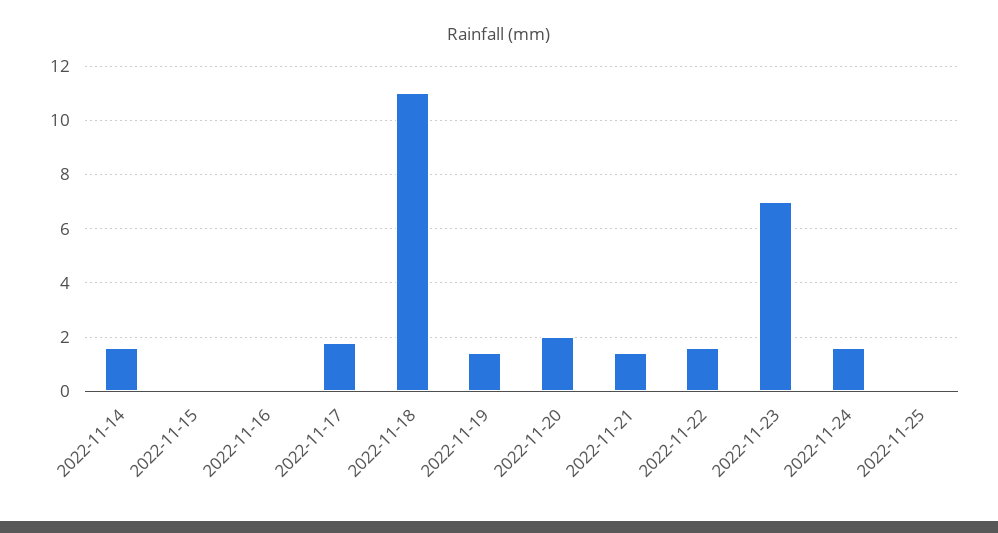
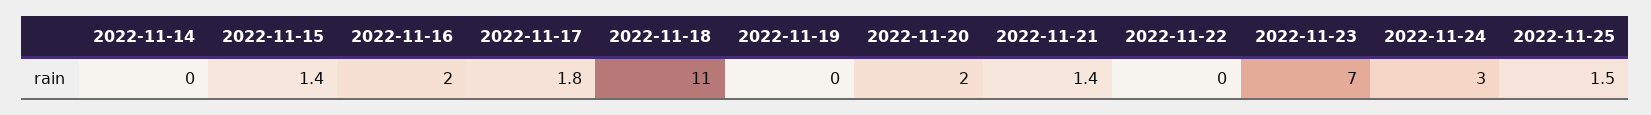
2022-11-14: 1.5 -> 0
2022-11-15: 0 -> 1.4
2022-11-16: 0 -> 2
2022-11-19: 1.5 -> 0
2022-11-22: 1.5 -> 0
2022-11-24: 1.5 -> 3
2022-11-25: 0 -> 1.5

